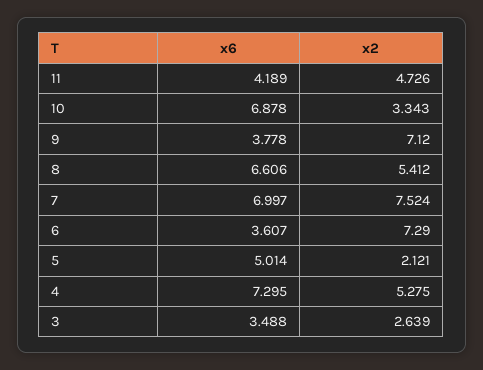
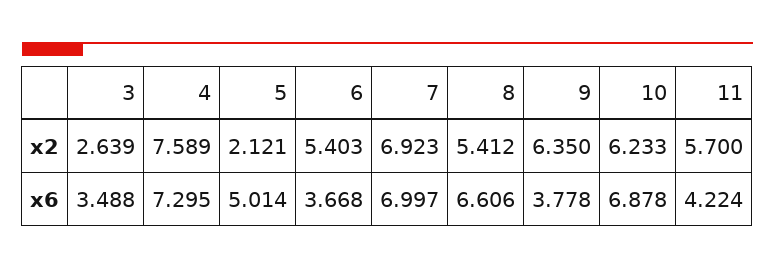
x6, 11: 4.189 -> 4.224
x2, 11: 4.726 -> 5.7
x2, 10: 3.343 -> 6.233
x2, 9: 7.12 -> 6.35
x2, 7: 7.524 -> 6.923
x6, 6: 3.607 -> 3.668
x2, 6: 7.29 -> 5.403
x2, 4: 5.275 -> 7.589

